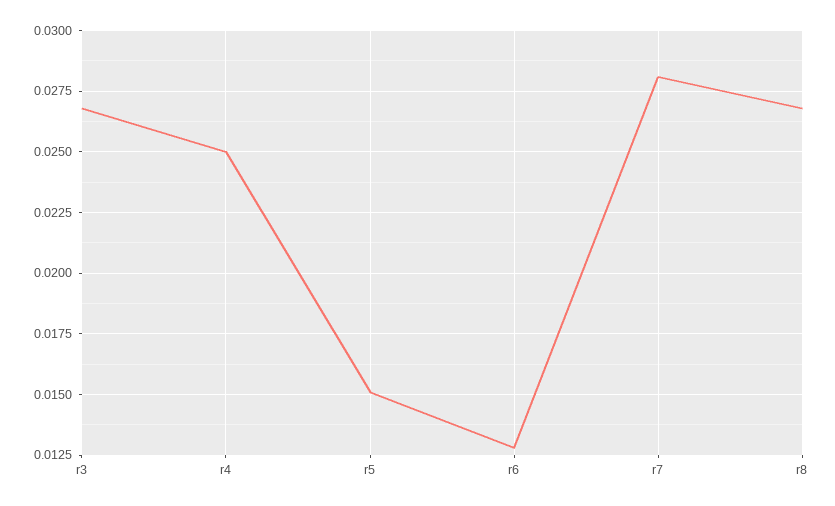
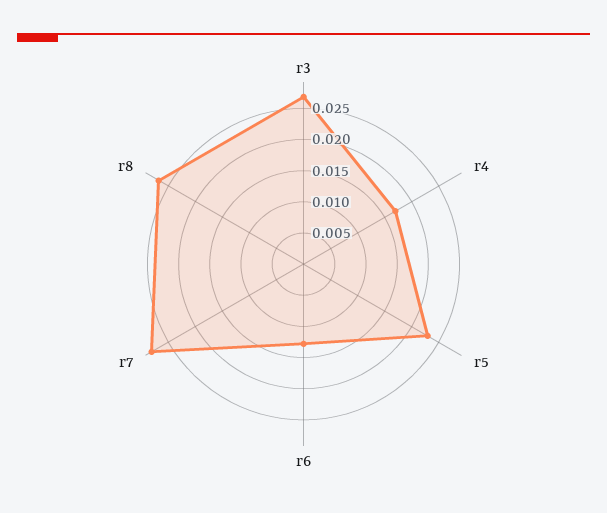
r4: 0.025 -> 0.0175
r5: 0.015 -> 0.0225

